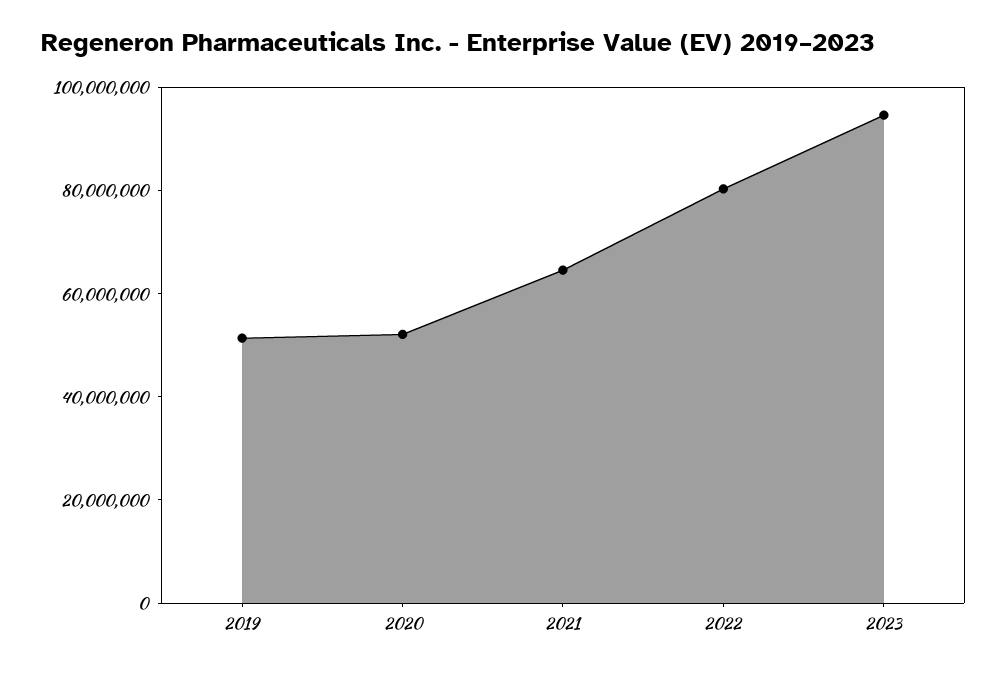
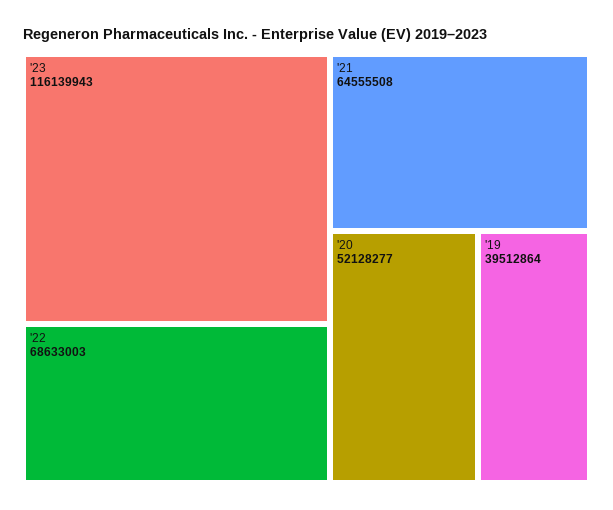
2019: 50000000 -> 39512864
2022: 80000000 -> 68633003
2023: 95000000 -> 116139943

